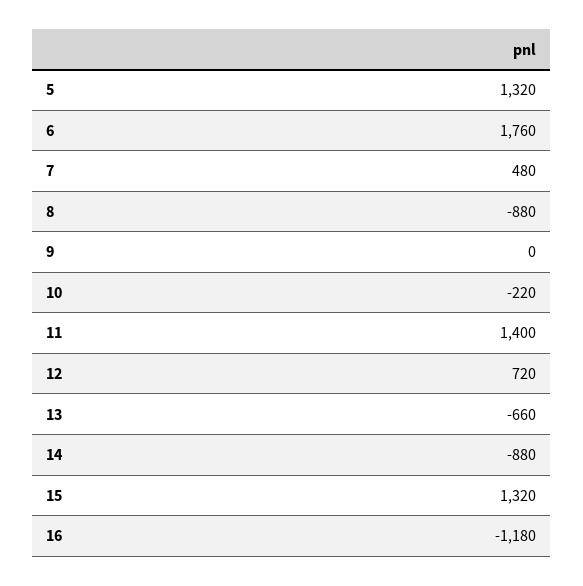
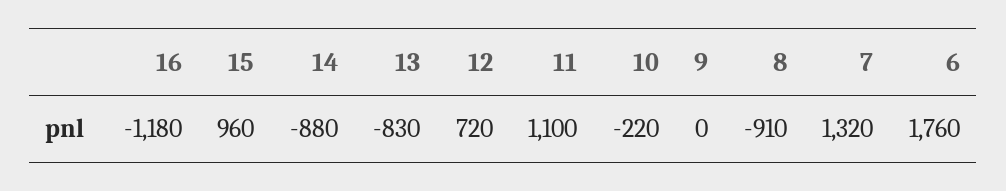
5: 1320 -> none
7: 480 -> 1320
8: -880 -> -910
11: 1400 -> 1100
13: -660 -> -830
15: 1320 -> 960

